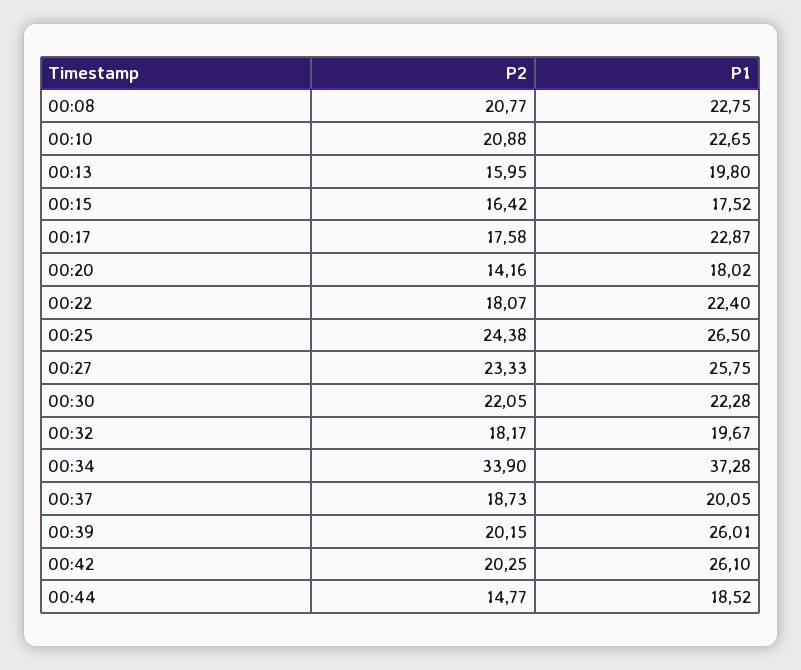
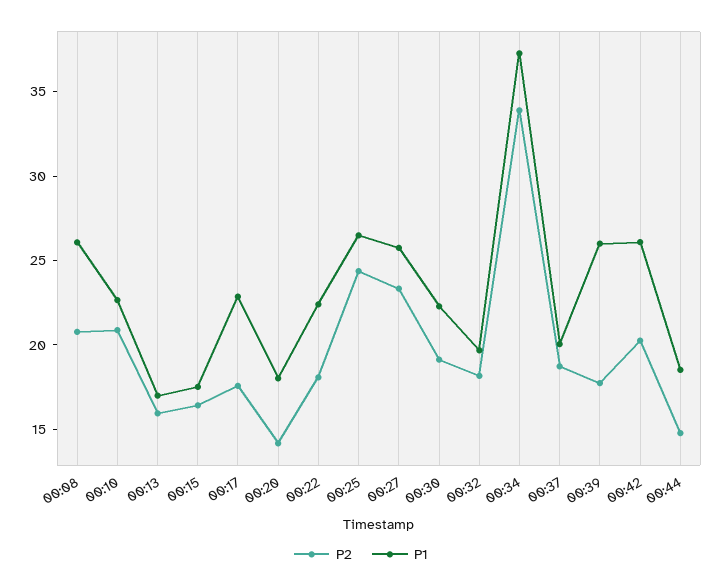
P1, 00:08: 22.75 -> 26
P1, 00:13: 19.8 -> 17
P2, 00:30: 22.05 -> 19
P2, 00:39: 20.15 -> 18

